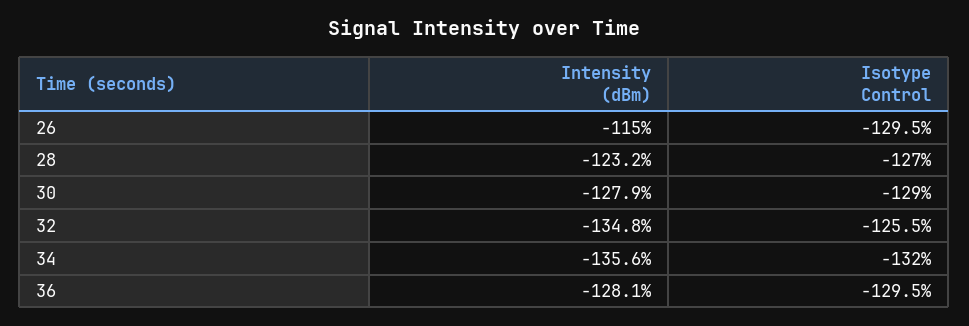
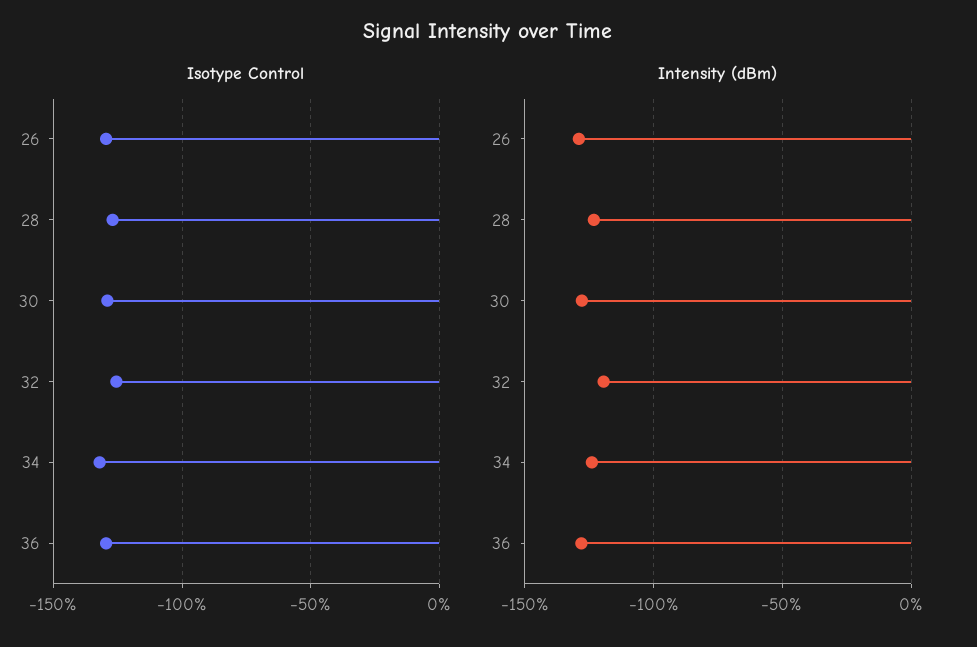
Intensity (dBm), 26: -115 -> -130
Intensity (dBm), 32: -134.8 -> -120
Intensity (dBm), 34: -135.6 -> -125

